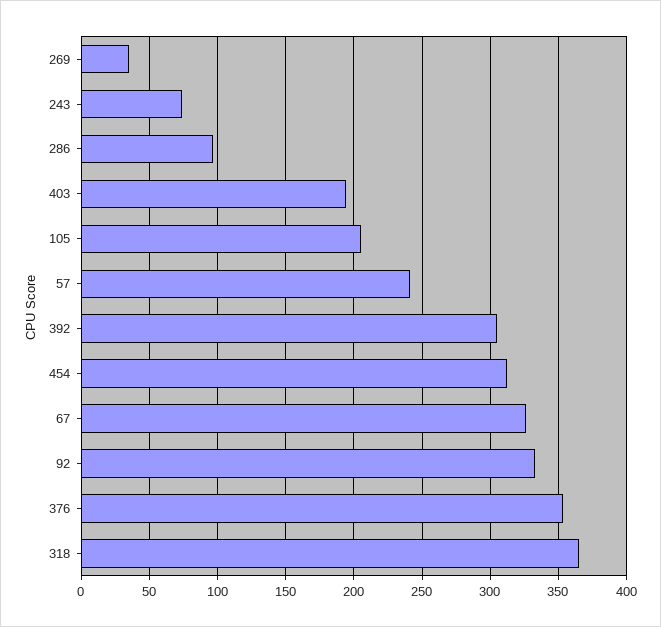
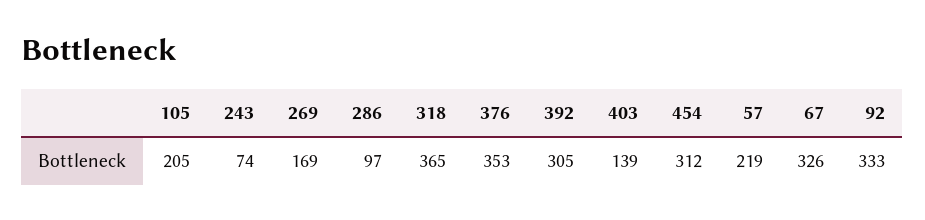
269: 35 -> 169
403: 195 -> 139
57: 240 -> 219

